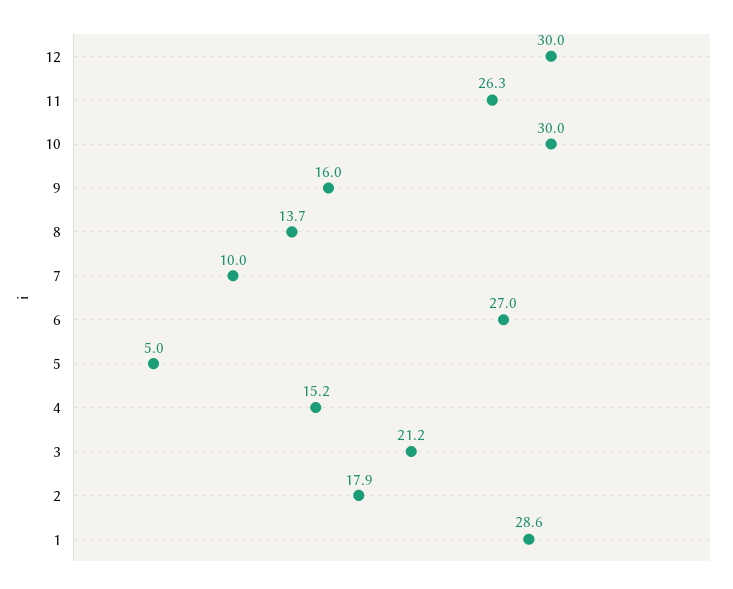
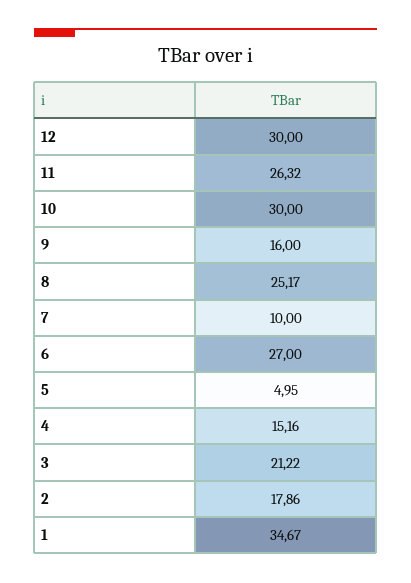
8: 13.7 -> 25.17
1: 28.6 -> 34.67

